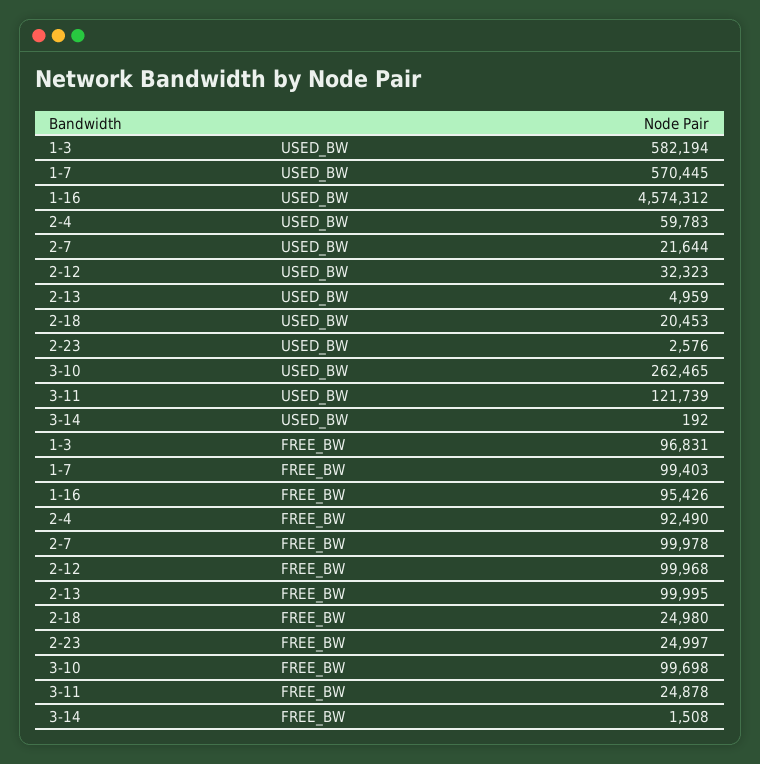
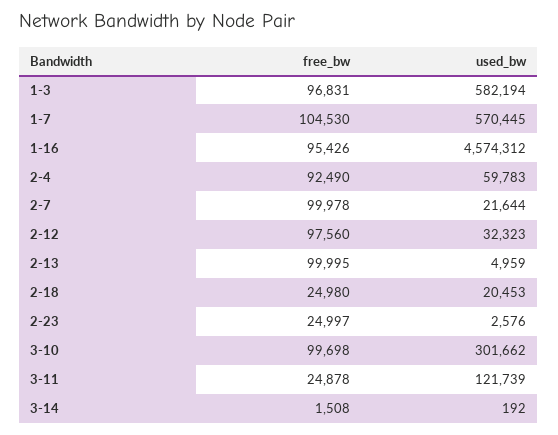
3-10, USED_BW: 262465 -> 301662
1-7, FREE_BW: 99403 -> 104530
2-12, FREE_BW: 99968 -> 97560

